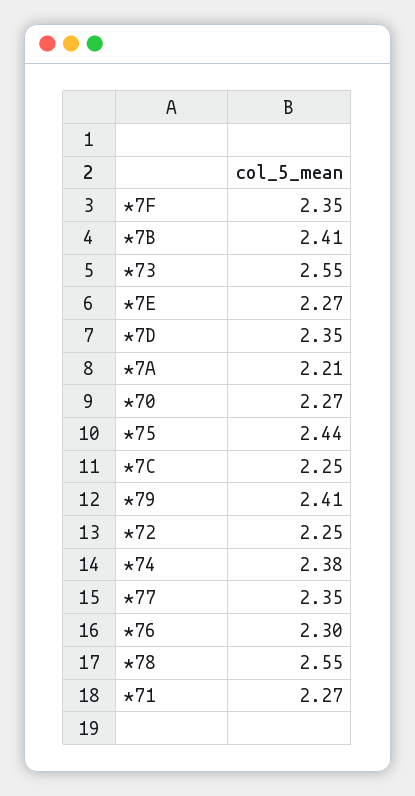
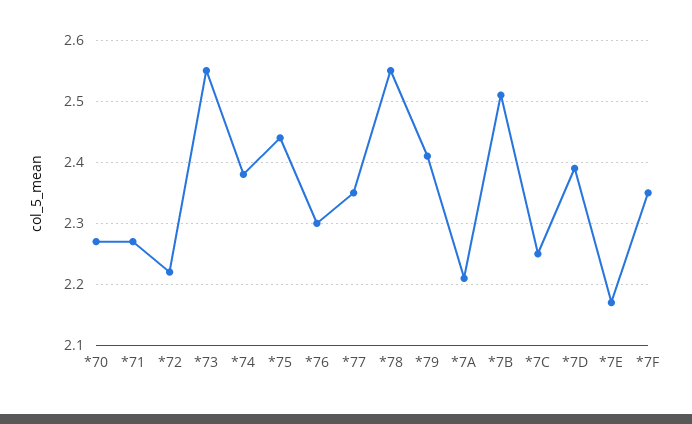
*7B: 2.41 -> 2.51
*7E: 2.27 -> 2.17
*7D: 2.35 -> 2.39
*72: 2.25 -> 2.22

